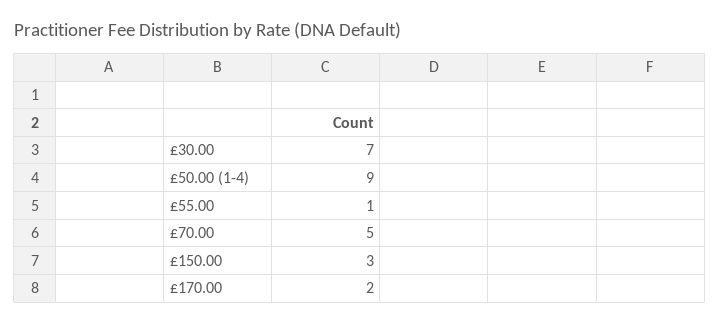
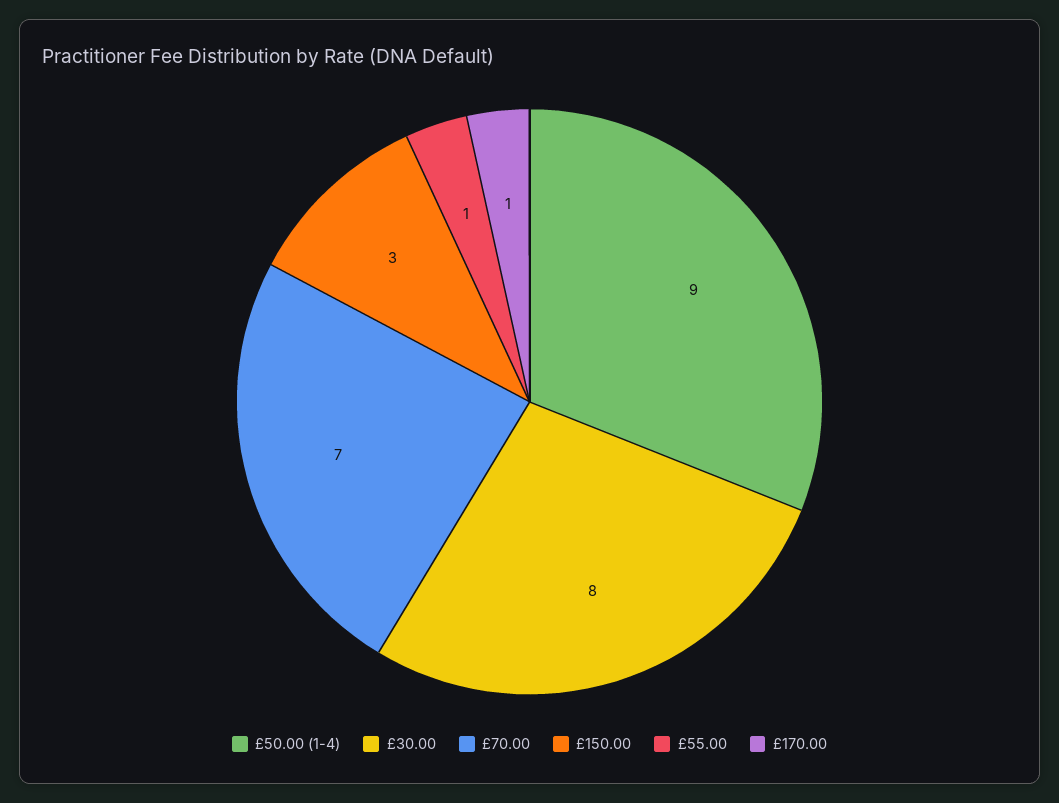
£30.00: 7 -> 8
£70.00: 5 -> 7
£170.00: 2 -> 1

